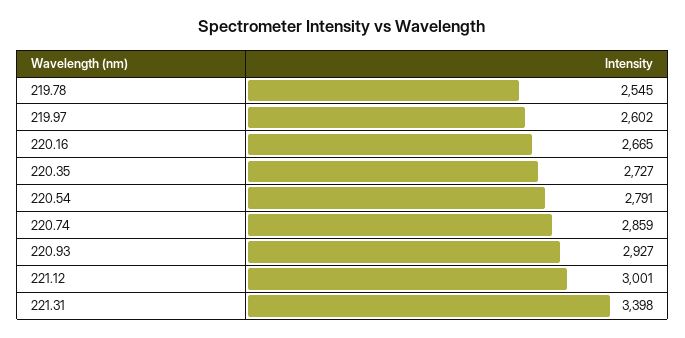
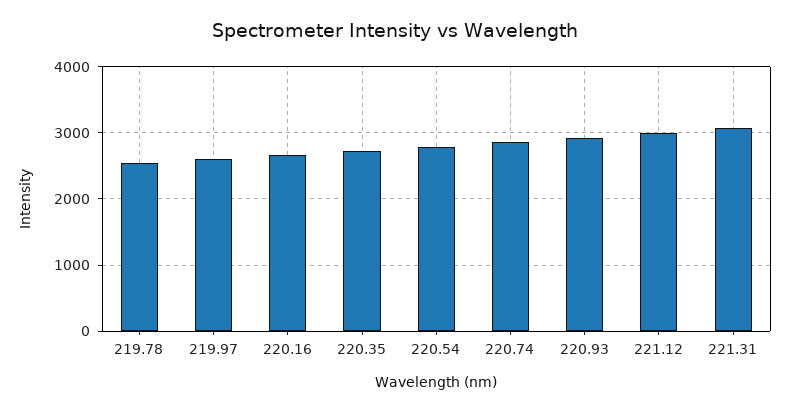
221.31: 3398 -> 3100

